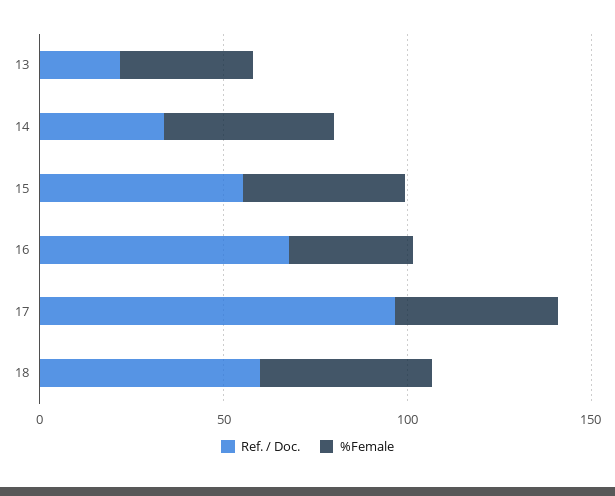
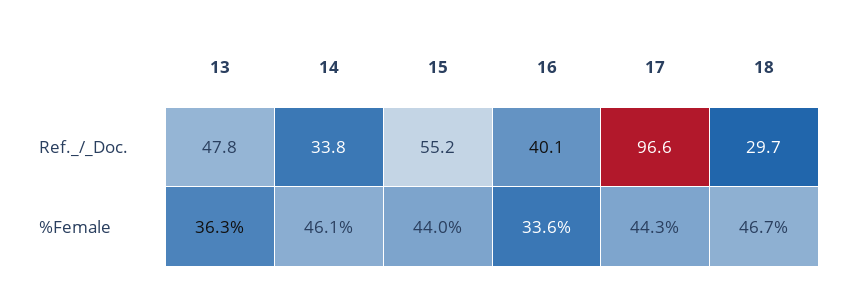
Ref. / Doc., 13: 20 -> 47.8
Ref. / Doc., 16: 70 -> 40.1
Ref. / Doc., 18: 60 -> 29.7

